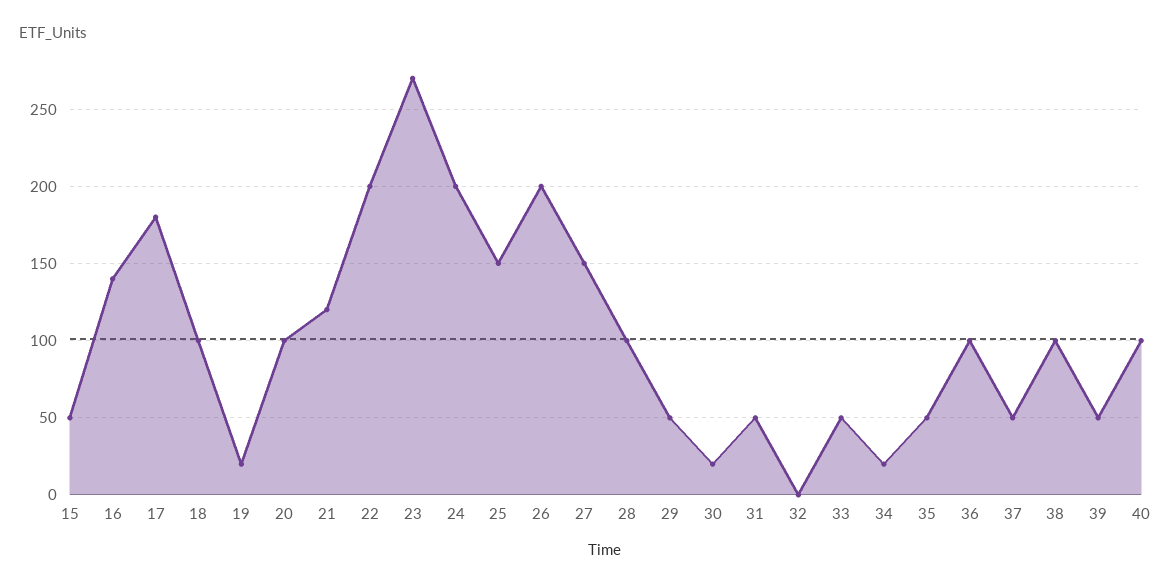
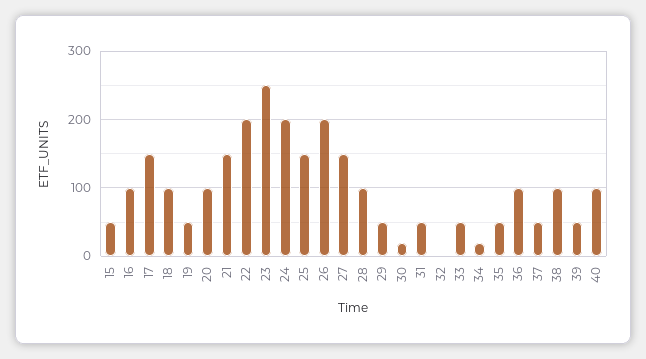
16: 140 -> 100
17: 180 -> 150
19: 20 -> 50
21: 120 -> 150
23: 270 -> 250

